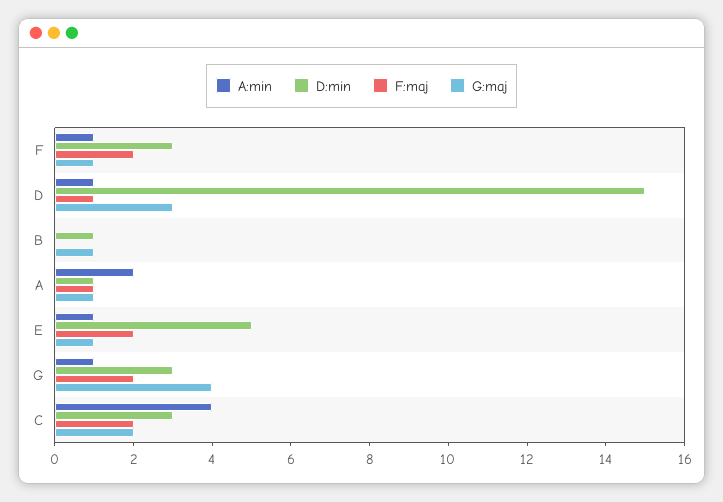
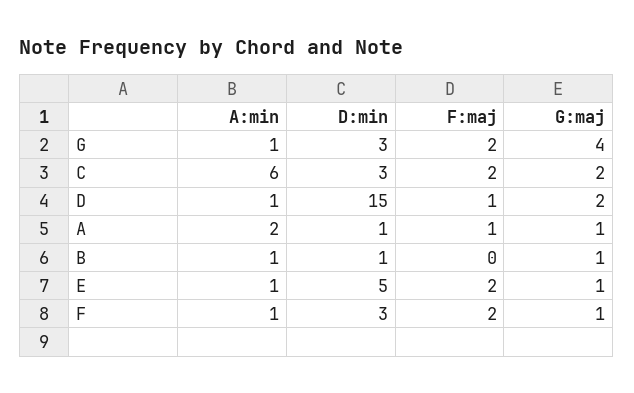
G:maj, D: 3 -> 2
A:min, B: 0 -> 1
A:min, C: 4 -> 6

